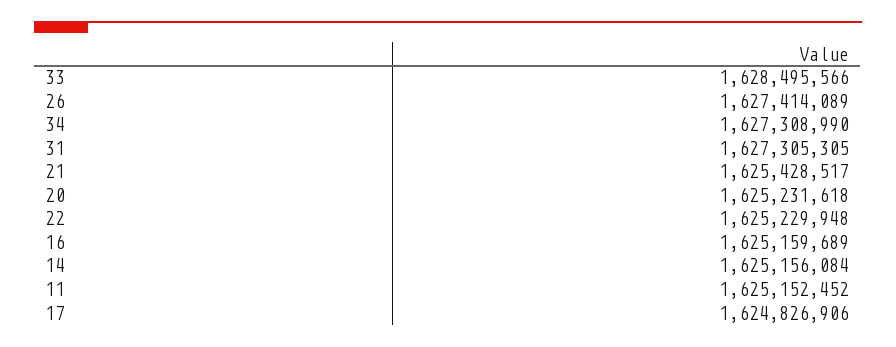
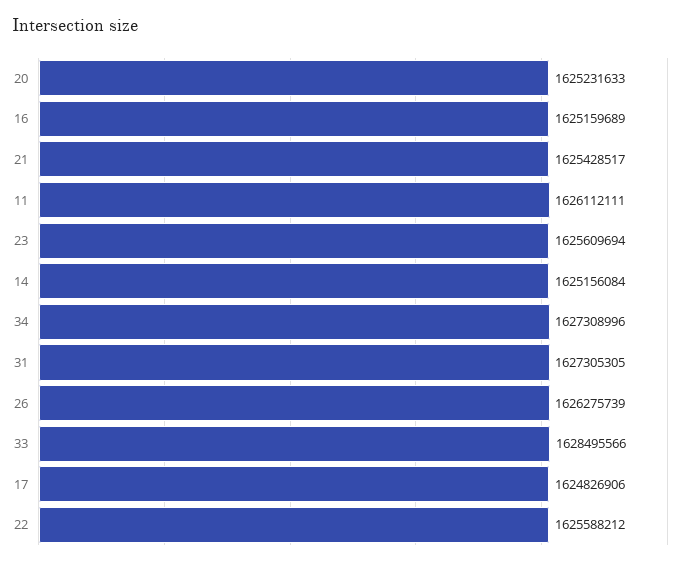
26: 1627414089 -> 1626275739
34: 1627308990 -> 1627308996
20: 1625231618 -> 1625231633
22: 1625229948 -> 1625588212
11: 1625152452 -> 1626112111
23: none -> 1625609694

